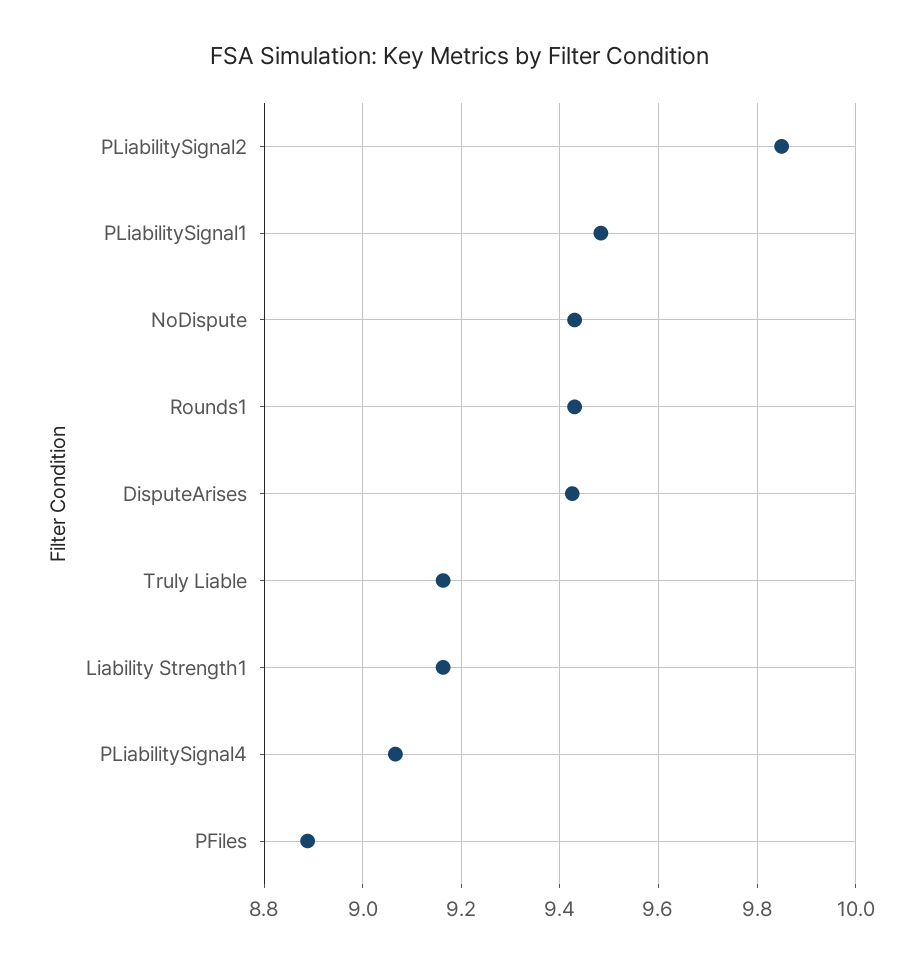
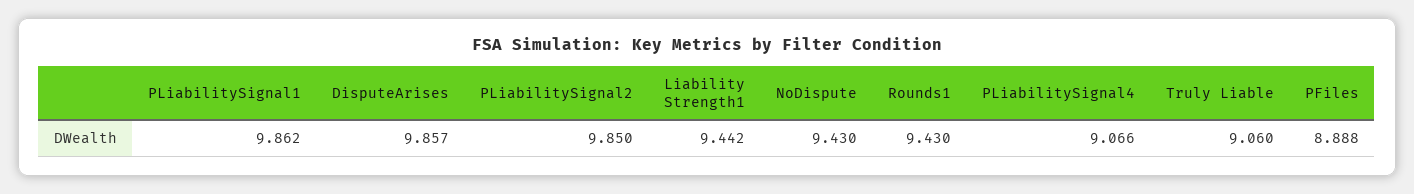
PLiabilitySignal1: 9.48 -> 9.862
DisputeArises: 9.42 -> 9.857
Truly Liable: 9.16 -> 9.06
Liability Strength1: 9.16 -> 9.442

